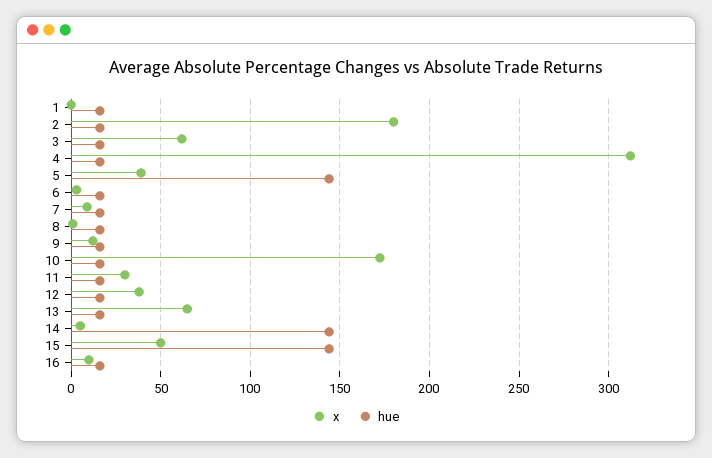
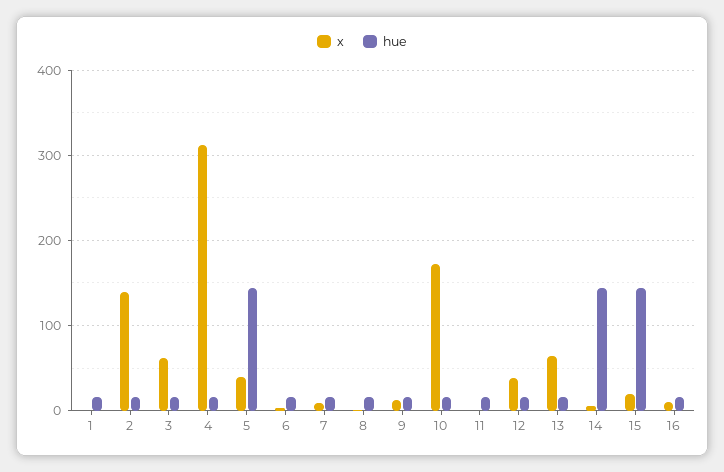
x, 2: 180 -> 140
x, 11: 30 -> 0
x, 15: 50 -> 20

